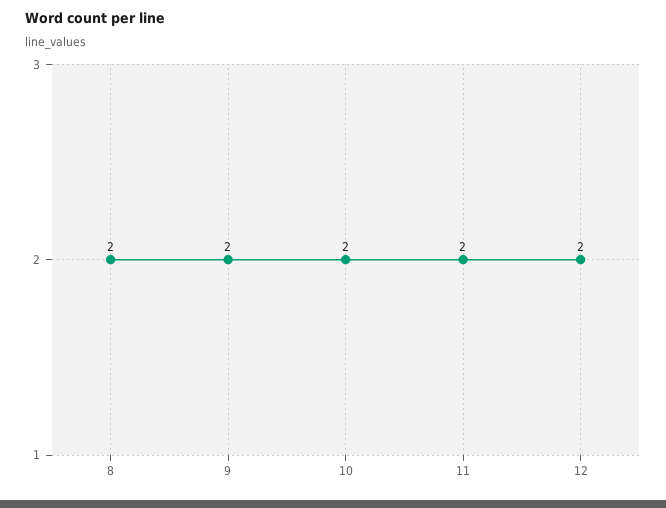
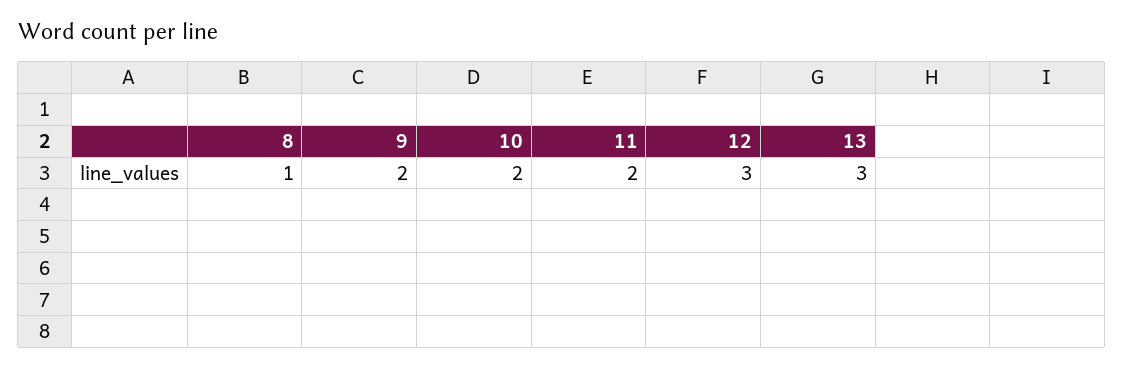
8: 2 -> 1
12: 2 -> 3
13: none -> 3

